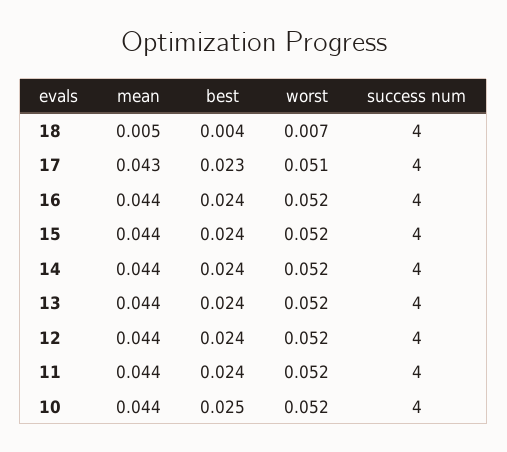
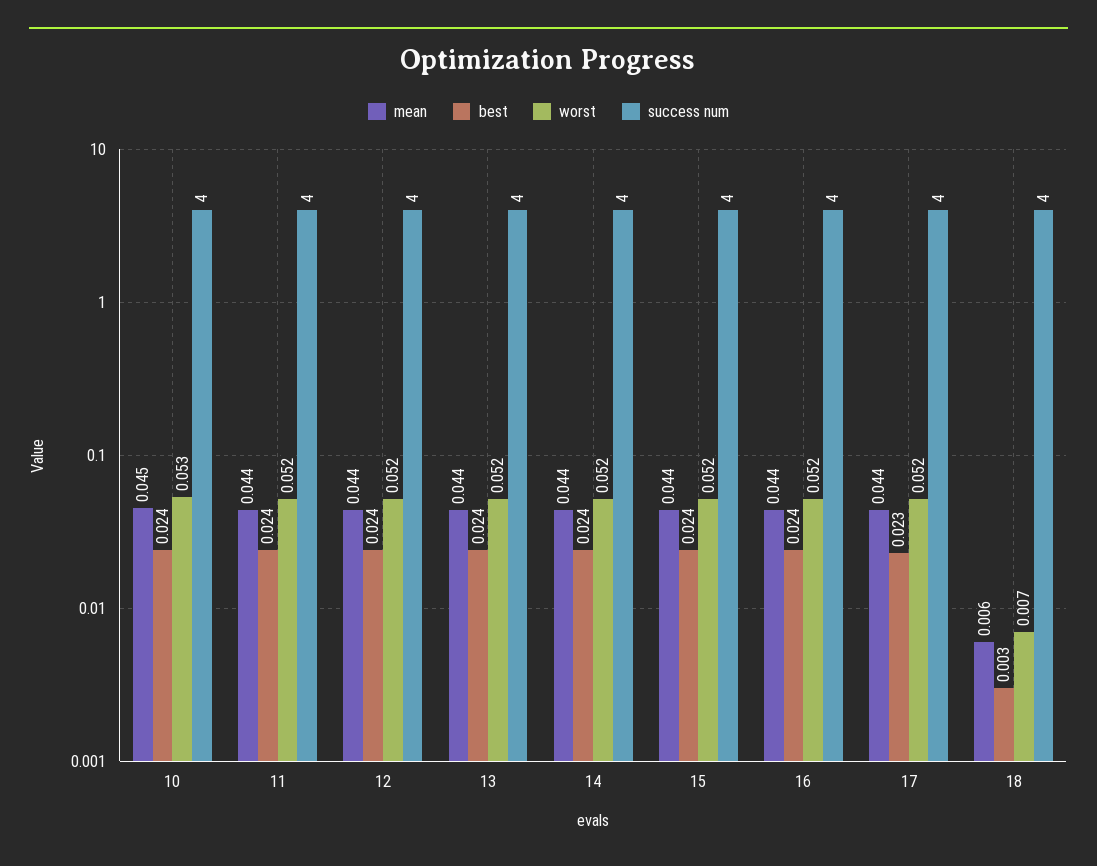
mean, 18: 0.005 -> 0.006
best, 18: 0.004 -> 0.003
mean, 17: 0.043 -> 0.044
worst, 17: 0.051 -> 0.052
mean, 10: 0.044 -> 0.045
best, 10: 0.025 -> 0.024
worst, 10: 0.052 -> 0.053

